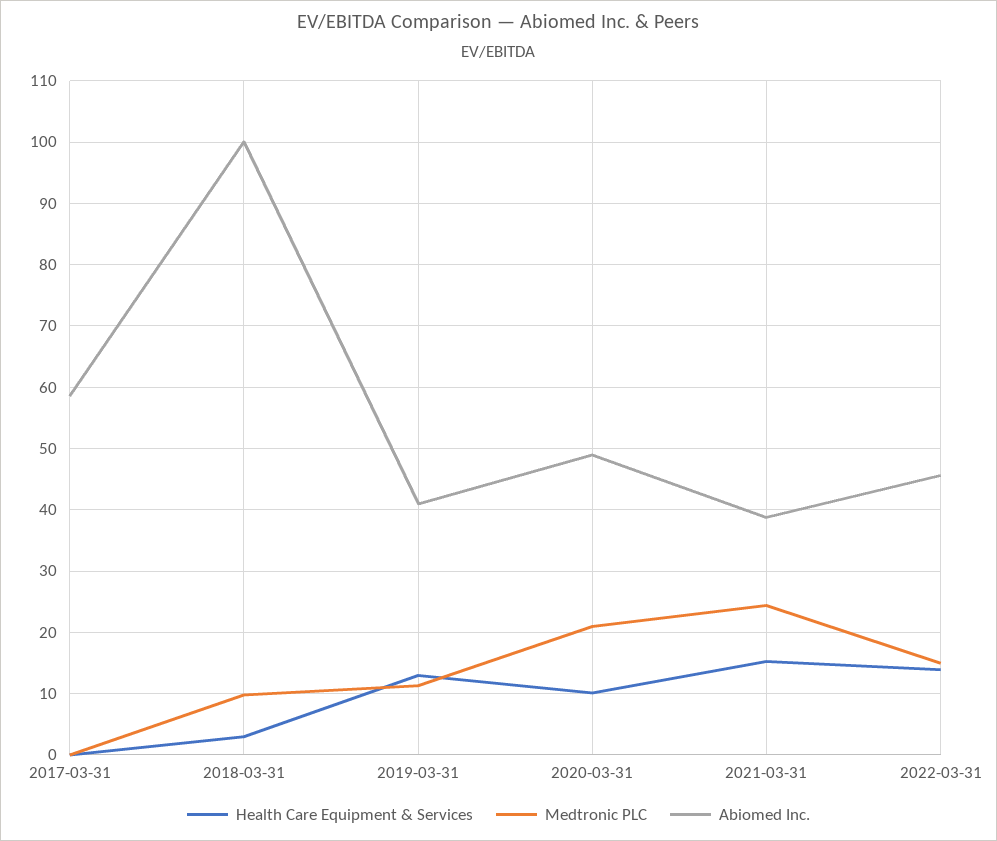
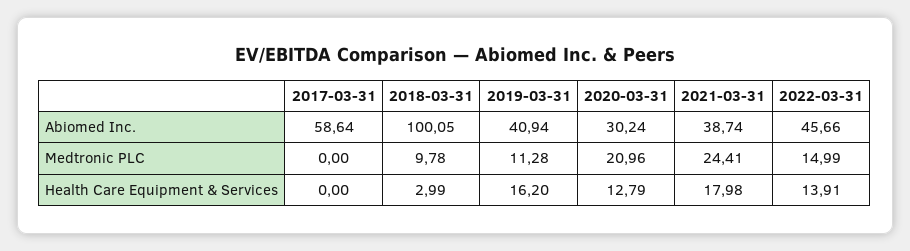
Health Care Equipment & Services, 2019-03-31: 13 -> 16.2
Health Care Equipment & Services, 2020-03-31: 10 -> 12.79
Abiomed Inc., 2020-03-31: 49 -> 30.24
Health Care Equipment & Services, 2021-03-31: 15 -> 17.98

